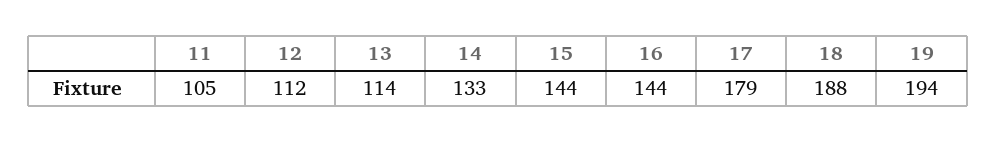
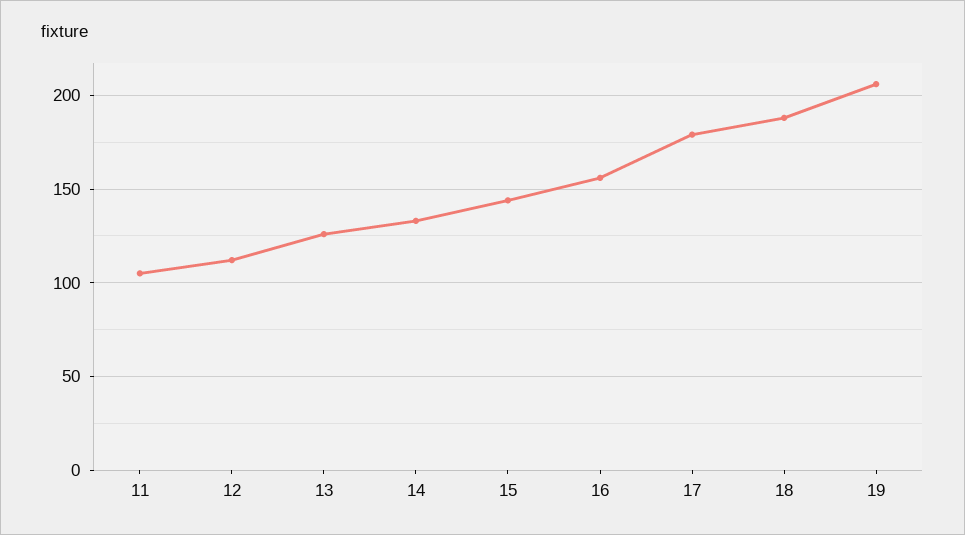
13: 114 -> 125
16: 144 -> 155
19: 194 -> 205

